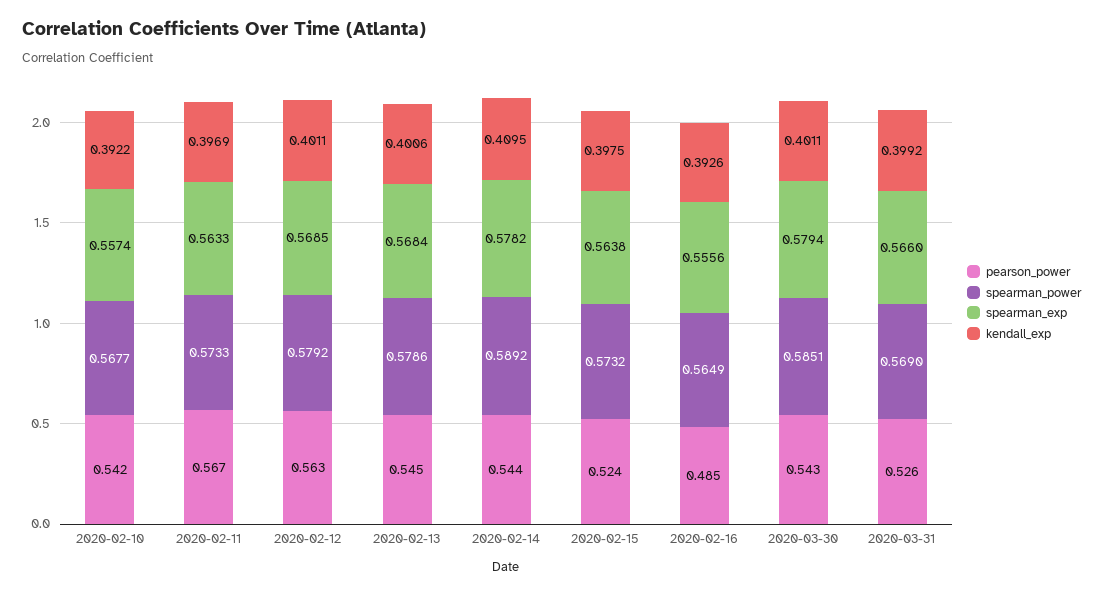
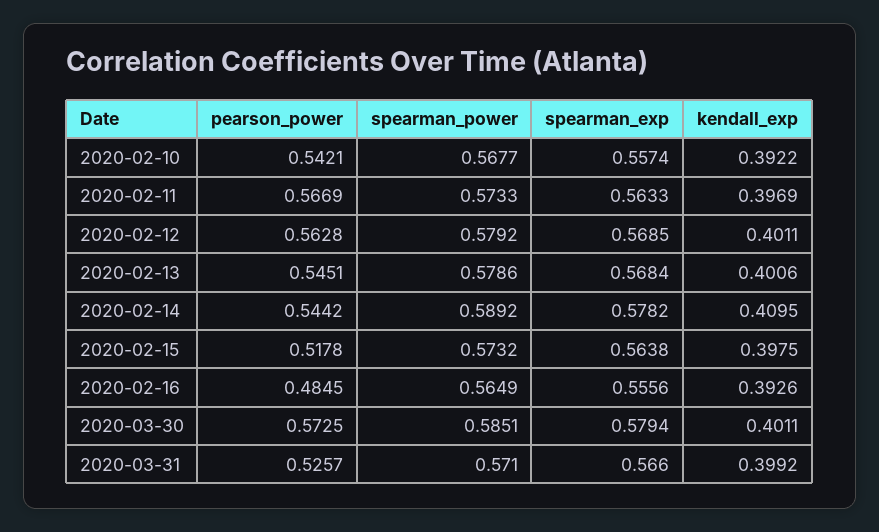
pearson_power, 2020-02-15: 0.524 -> 0.5178
pearson_power, 2020-03-30: 0.543 -> 0.5725
spearman_power, 2020-03-31: 0.569 -> 0.571

